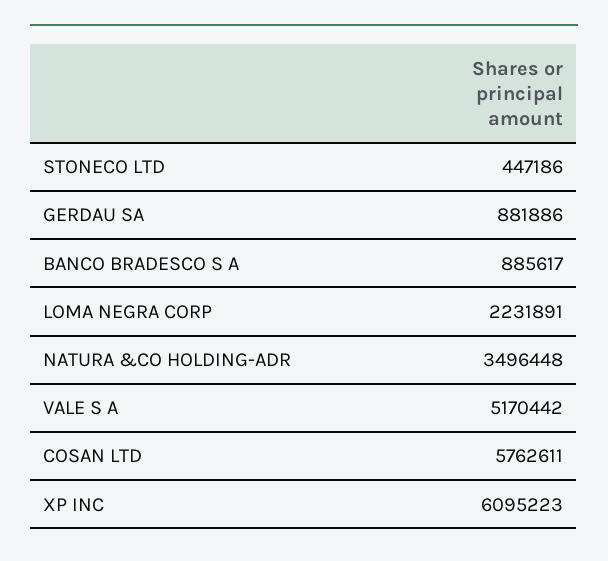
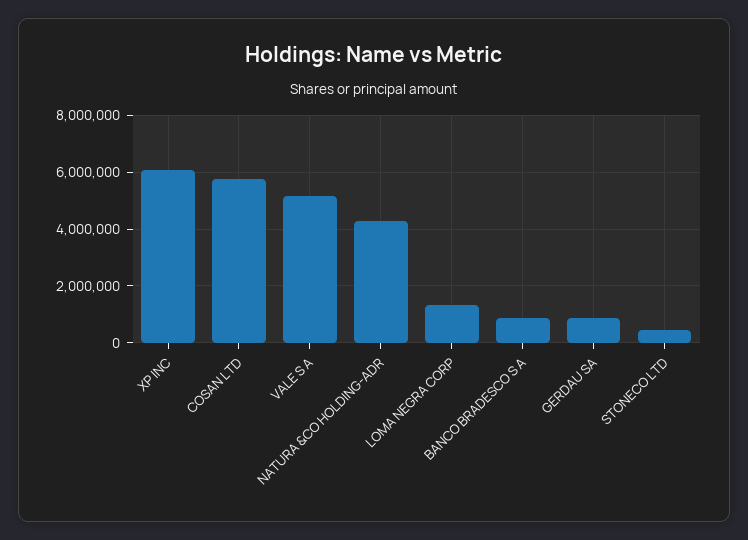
LOMA NEGRA CORP: 2231891 -> 1250000
NATURA &CO HOLDING-ADR: 3496448 -> 4250000

